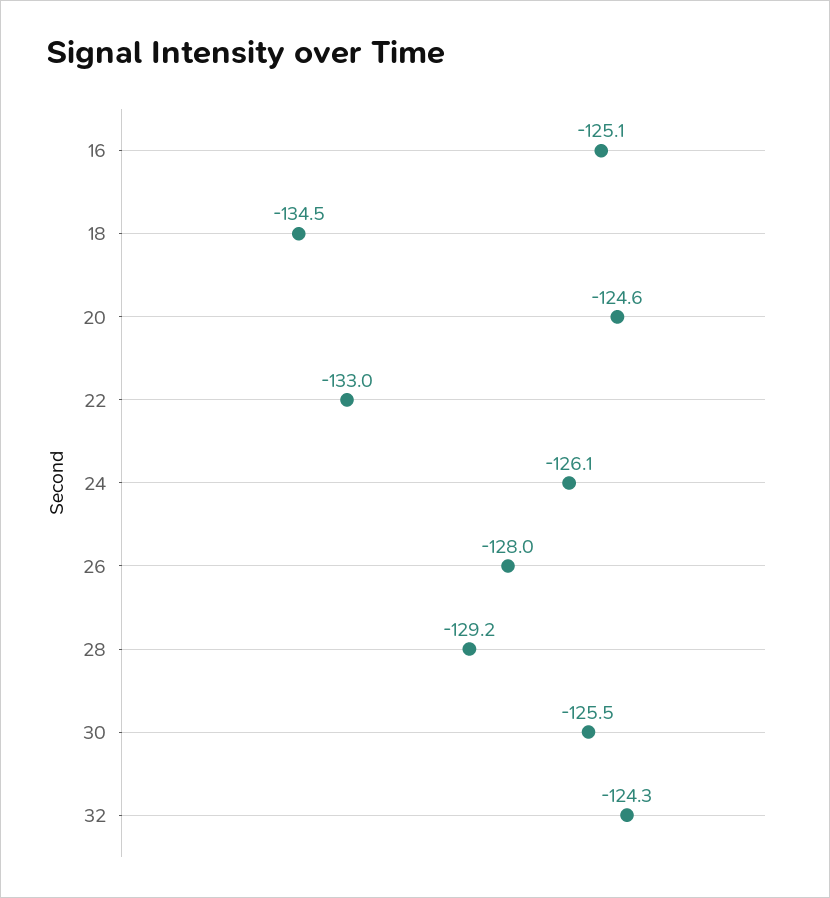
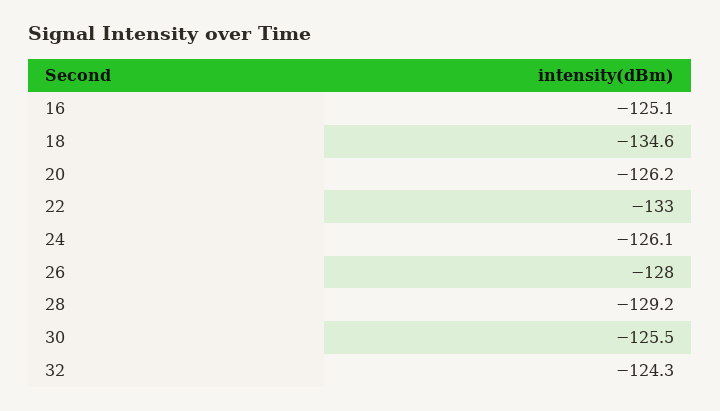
18: -134.5 -> -134.6
20: -124.6 -> -126.2

